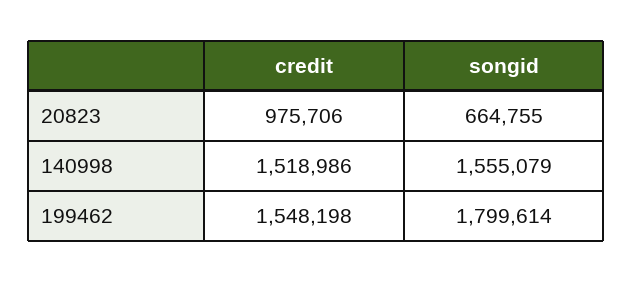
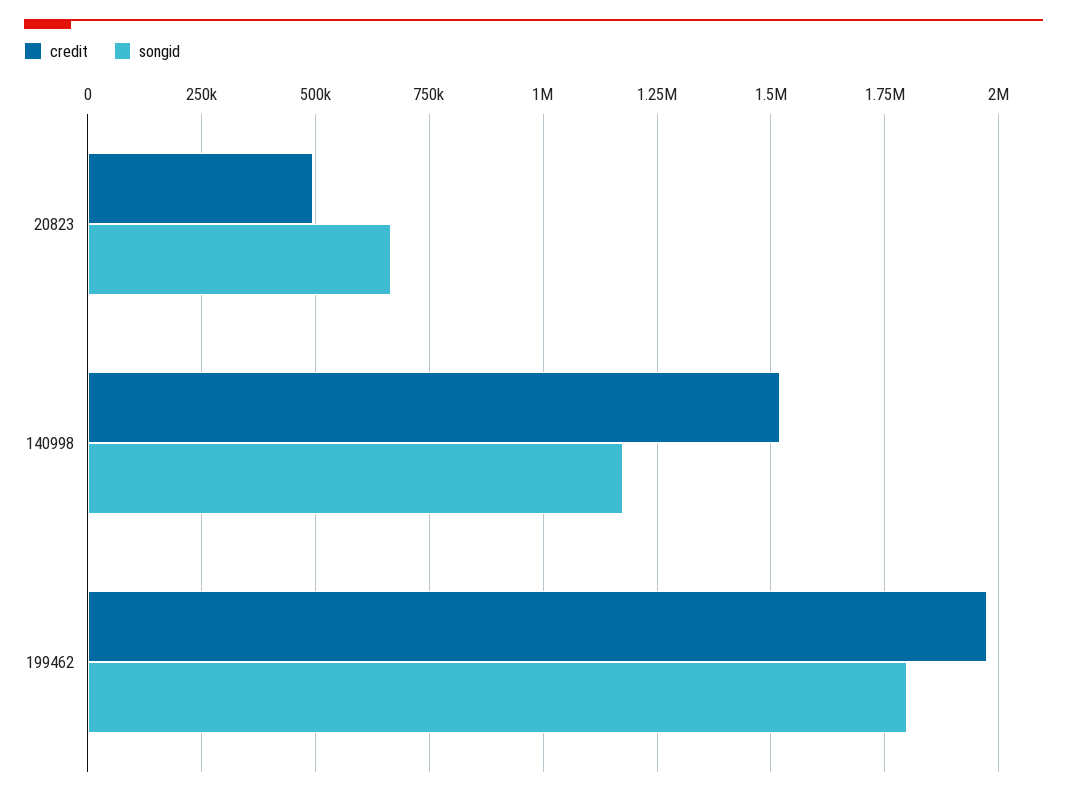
credit, 20823: 975706 -> 500000
songid, 140998: 1555079 -> 1175000
credit, 199462: 1548198 -> 1975000

